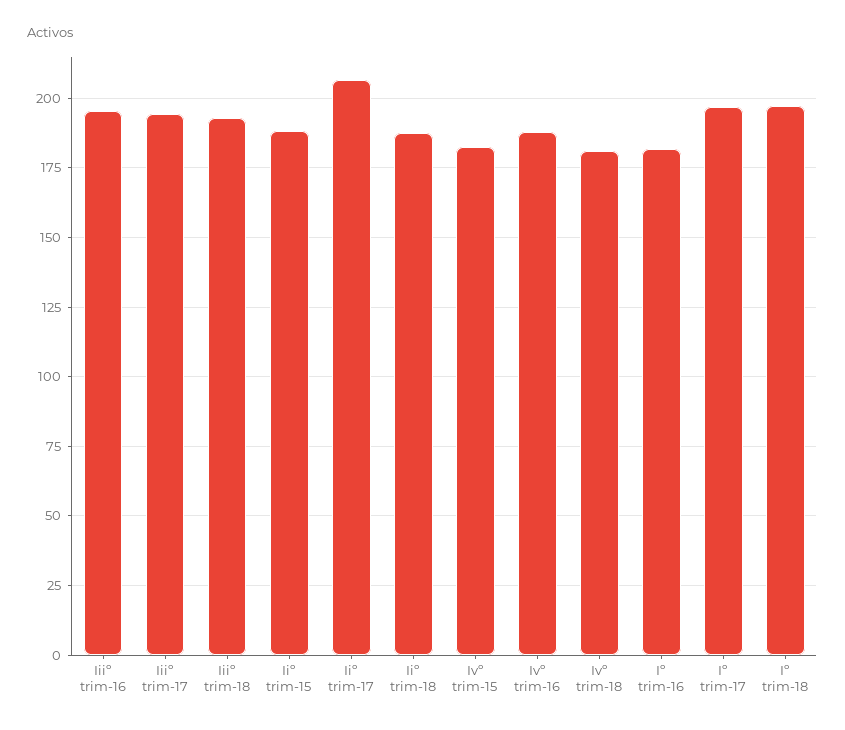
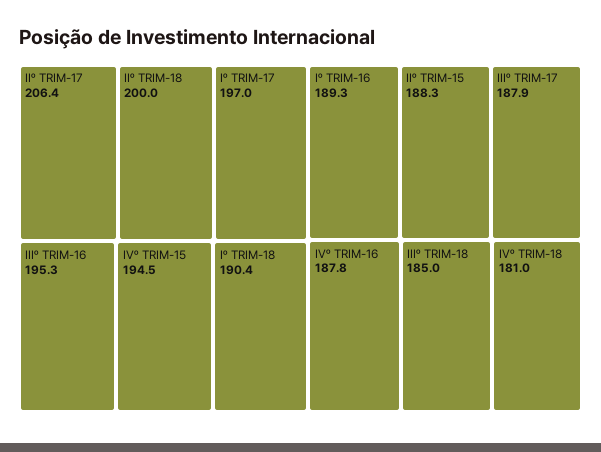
Iiiº trim-17: 195 -> 187.9
Iiiº trim-18: 192.5 -> 185
Iiº trim-18: 187.5 -> 200
Ivº trim-15: 182.5 -> 194.5
Iº trim-16: 182.5 -> 189.3
Iº trim-18: 197.5 -> 190.4

